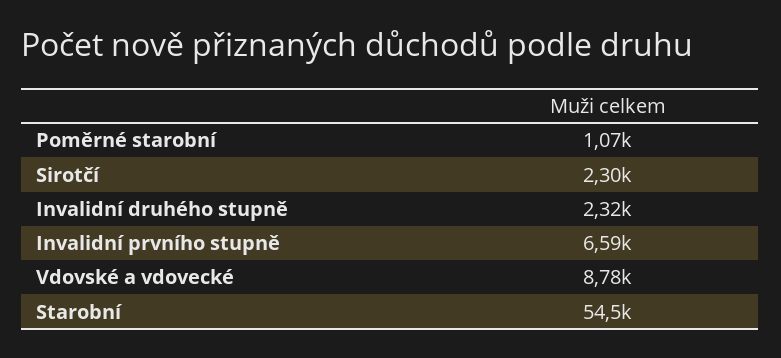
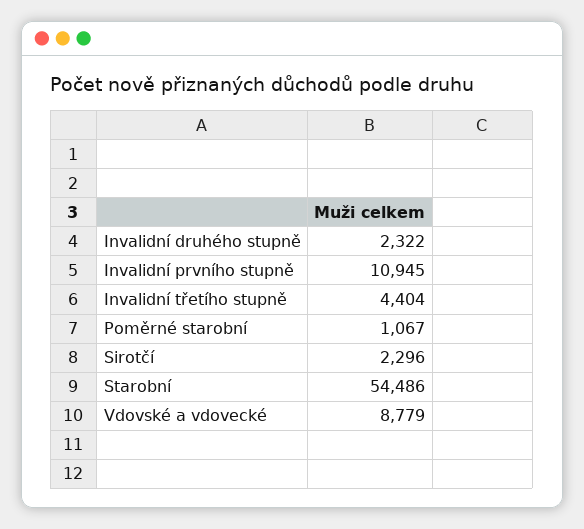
Invalidní prvního stupně: 6590 -> 10945
Invalidní třetího stupně: none -> 4404

